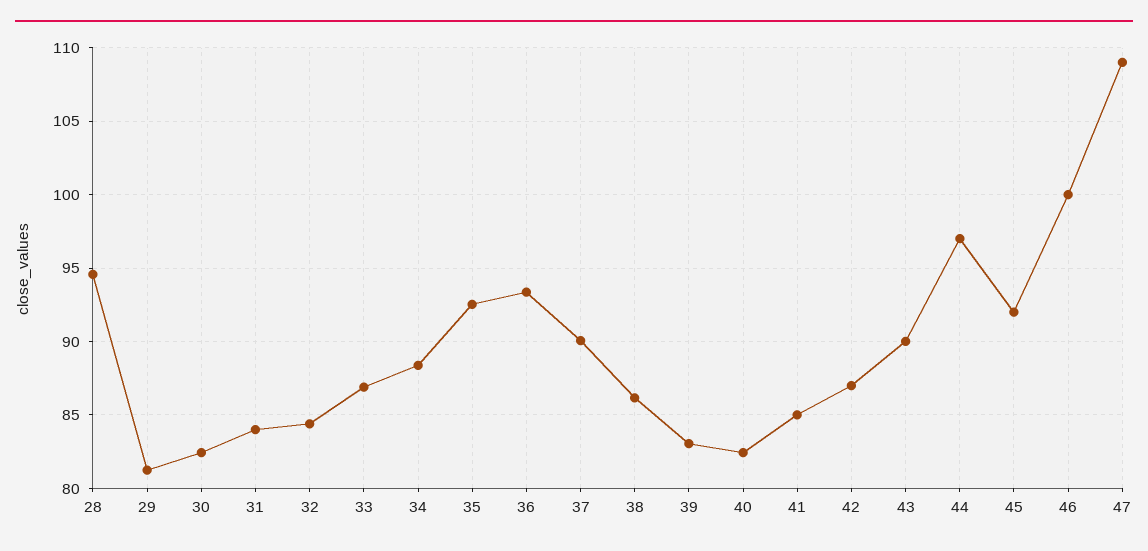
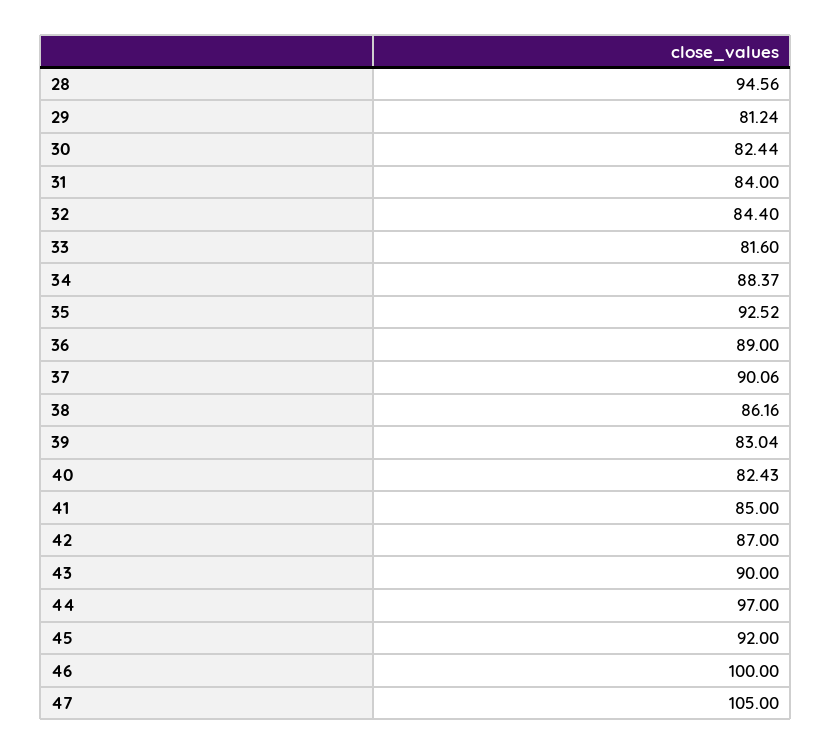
33: 87 -> 81.6
36: 93.5 -> 89
47: 109 -> 105

